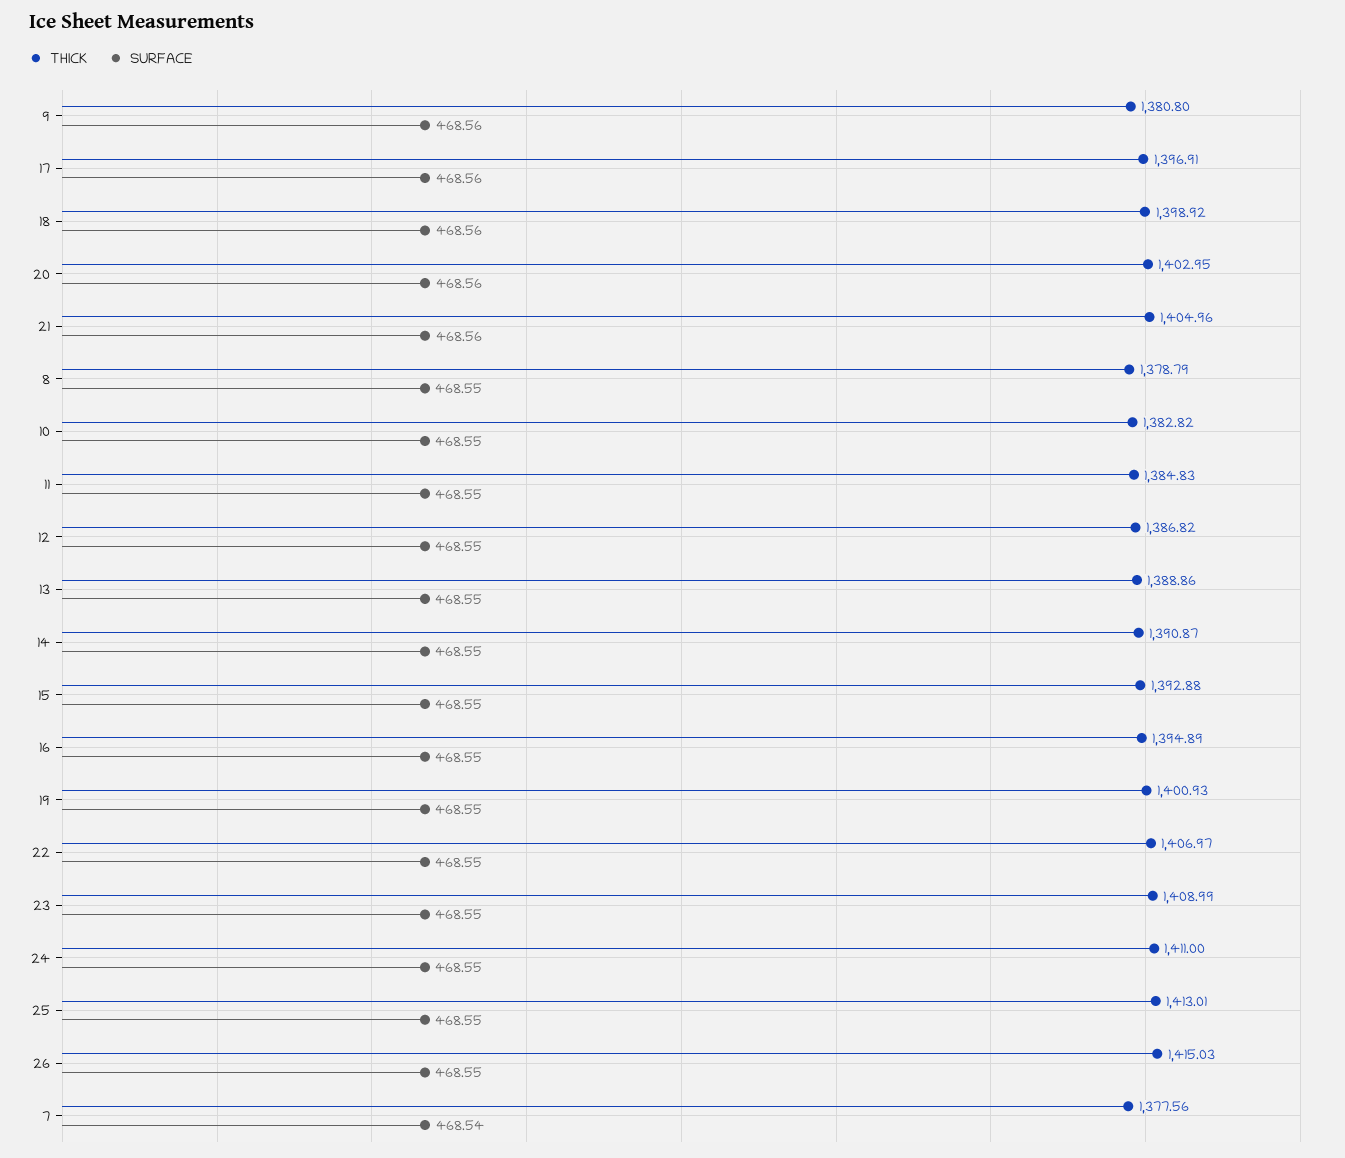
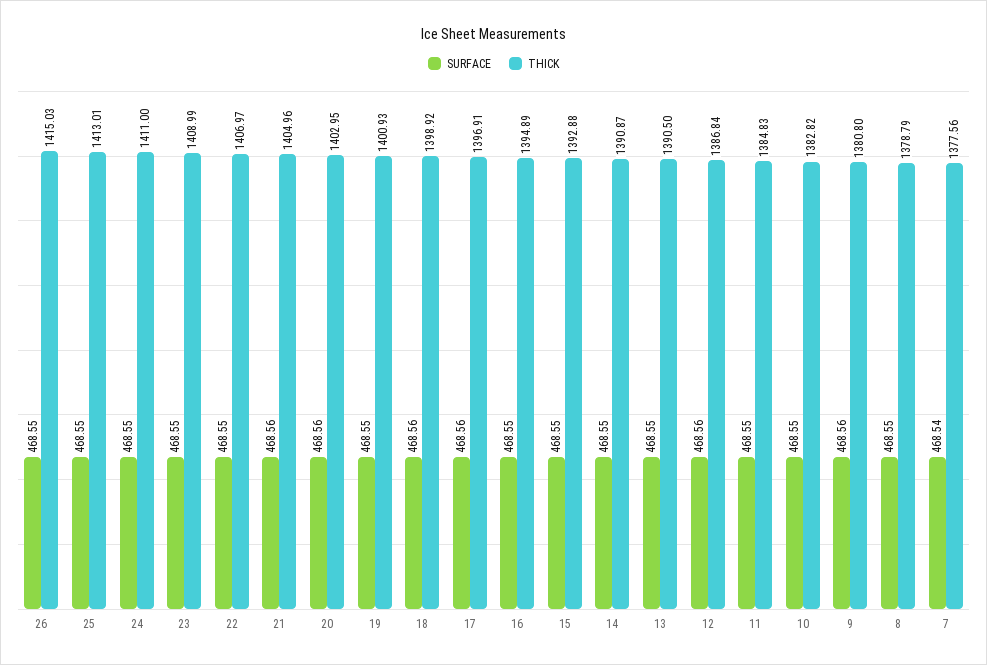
THICK, 12: 1386.82 -> 1386.84
SURFACE, 12: 468.55 -> 468.56
THICK, 13: 1388.86 -> 1390.5

